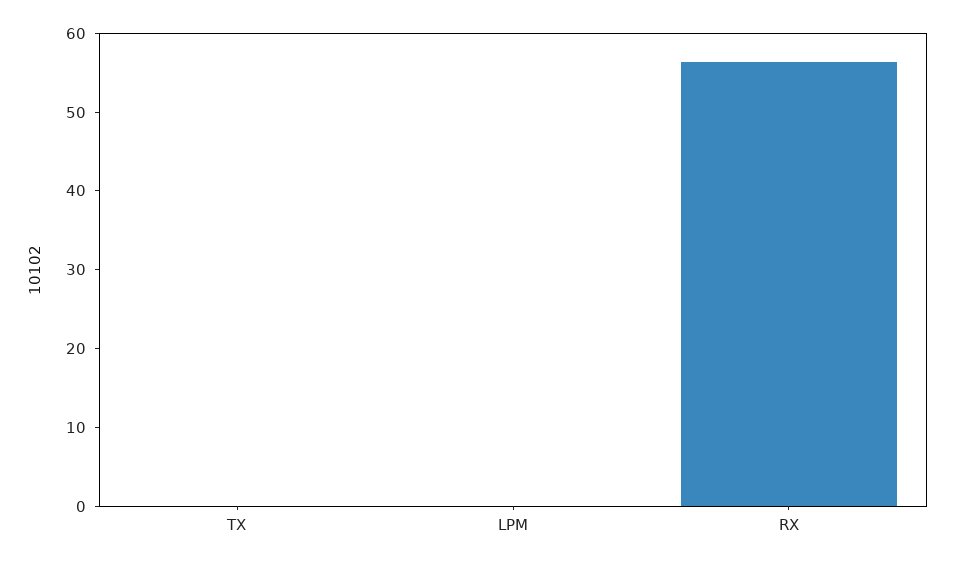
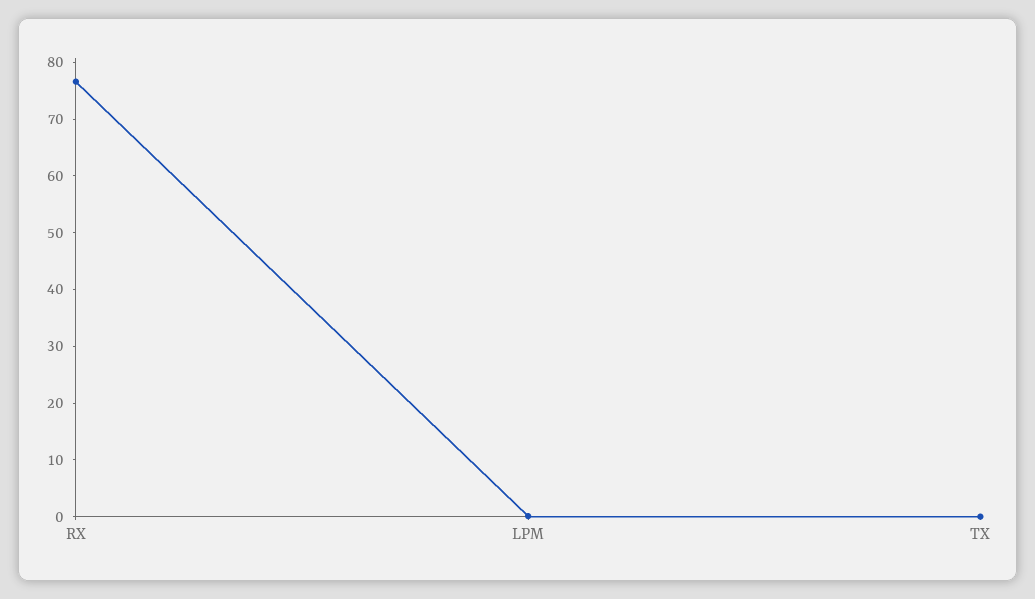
RX: 56 -> 76

